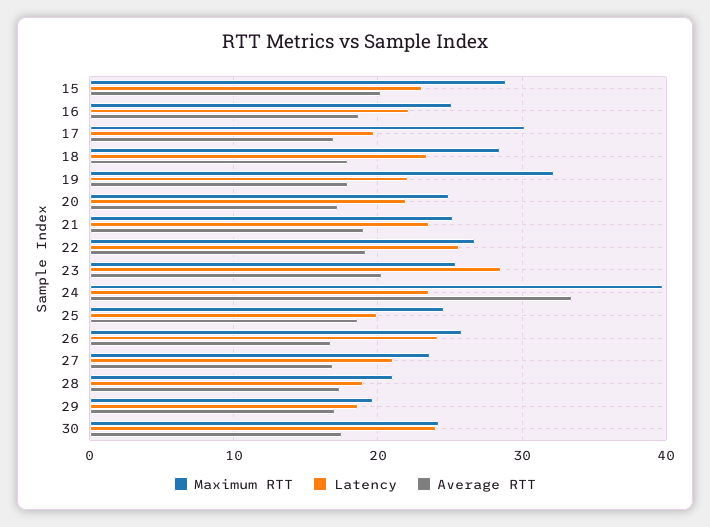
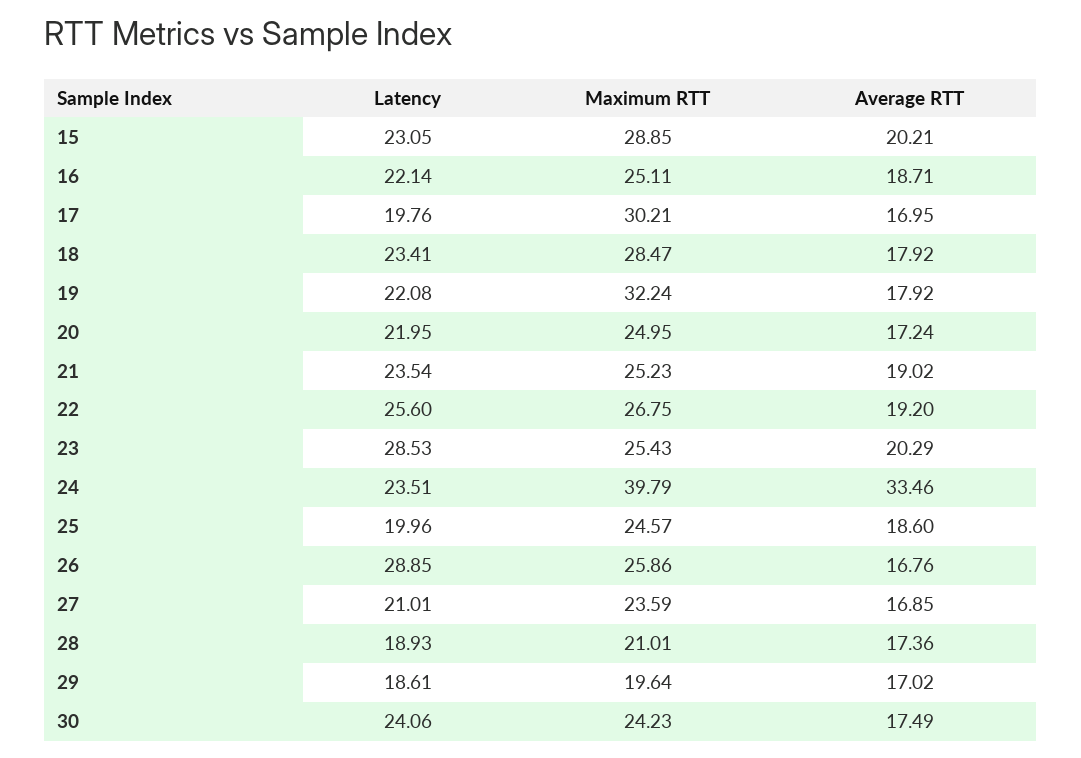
Latency, 26: 24 -> 28.85

